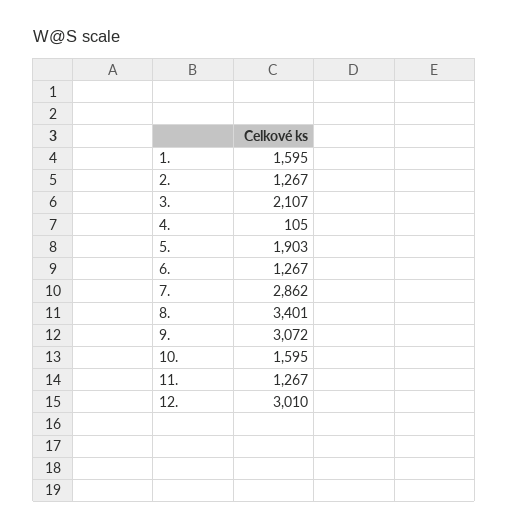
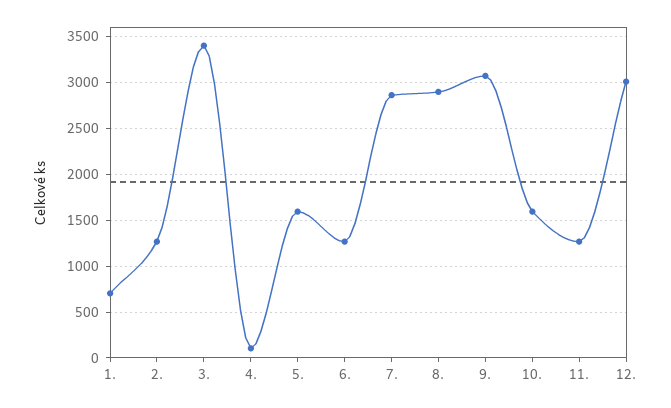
1.: 1595 -> 700
3.: 2107 -> 3400
5.: 1903 -> 1600
8.: 3401 -> 2900

